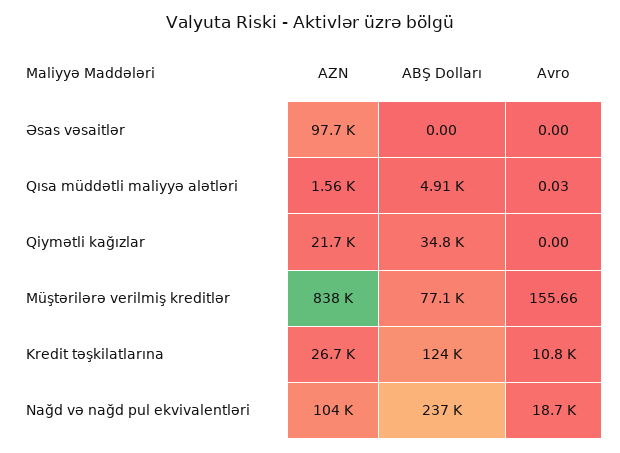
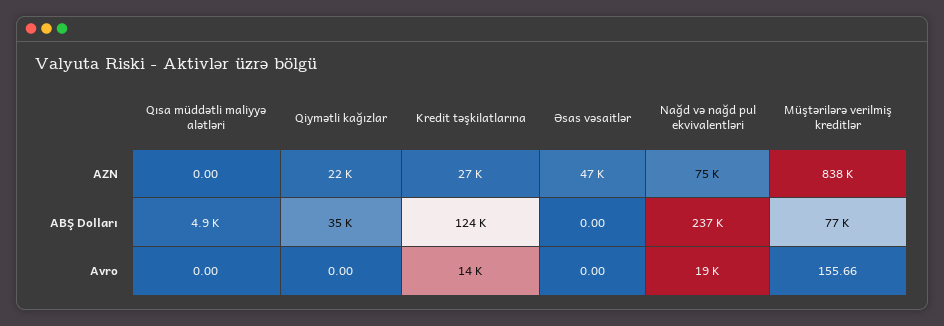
AZN, Əsas vəsaitlər: 97700 -> 47000
AZN, Qısa müddətli maliyyə alətləri: 1560 -> 0
Avro, Qısa müddətli maliyyə alətləri: 0.03 -> 0
Avro, Kredit təşkilatlarına: 10800 -> 14000
AZN, Nağd və nağd pul ekvivalentləri: 104000 -> 75000

